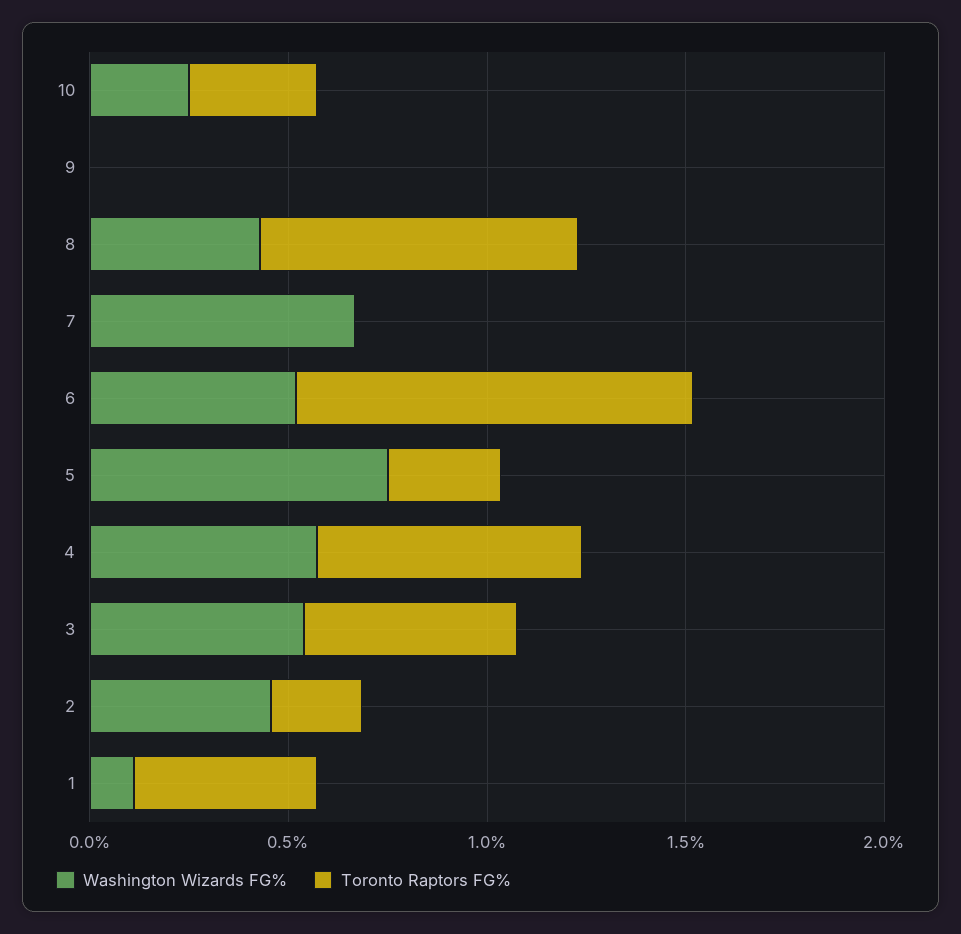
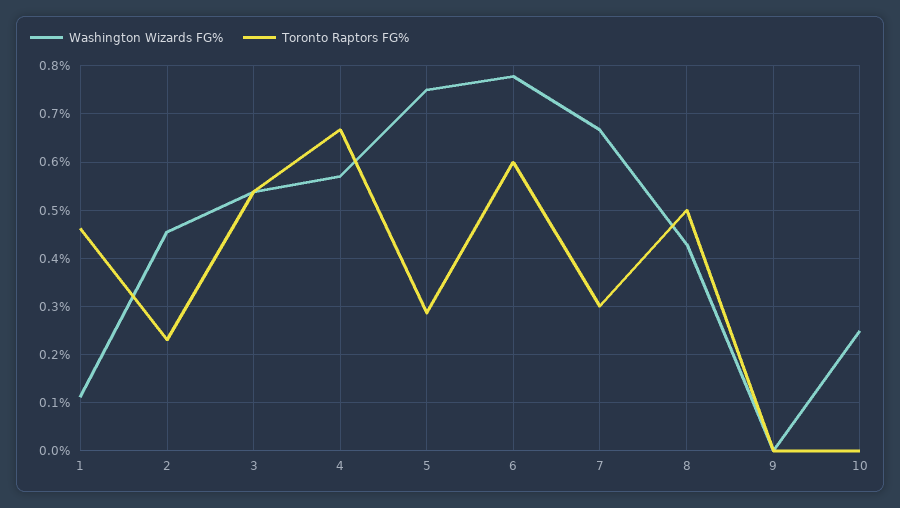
Toronto Raptors FG%, 10: 0.3 -> 0
Toronto Raptors FG%, 8: 0.8 -> 0.5
Toronto Raptors FG%, 7: 0 -> 0.3
Washington Wizards FG%, 6: 0.5 -> 0.78
Toronto Raptors FG%, 6: 1 -> 0.6

